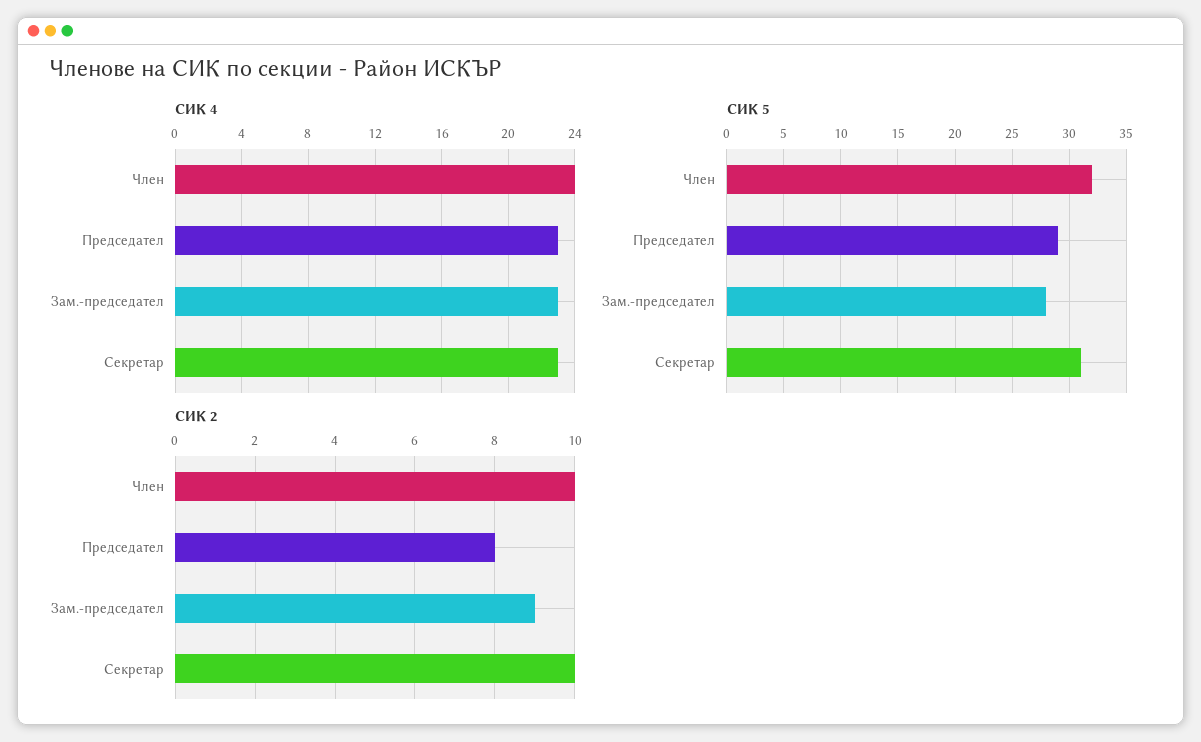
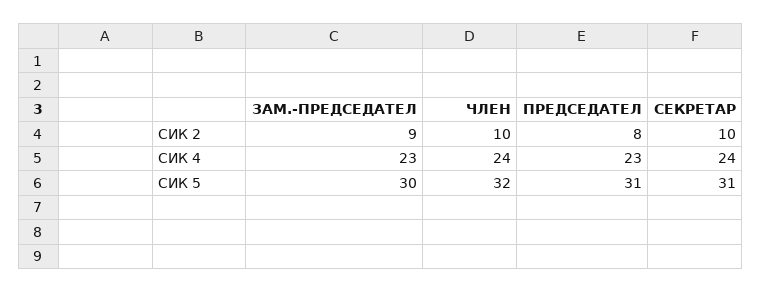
СИК 4, Секретар: 23 -> 24
СИК 5, Председател: 29 -> 31
СИК 5, Зам.-председател: 28 -> 30

